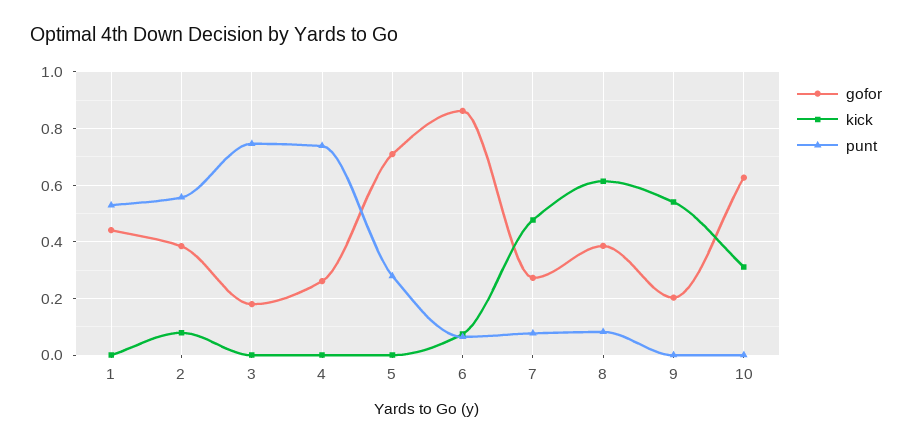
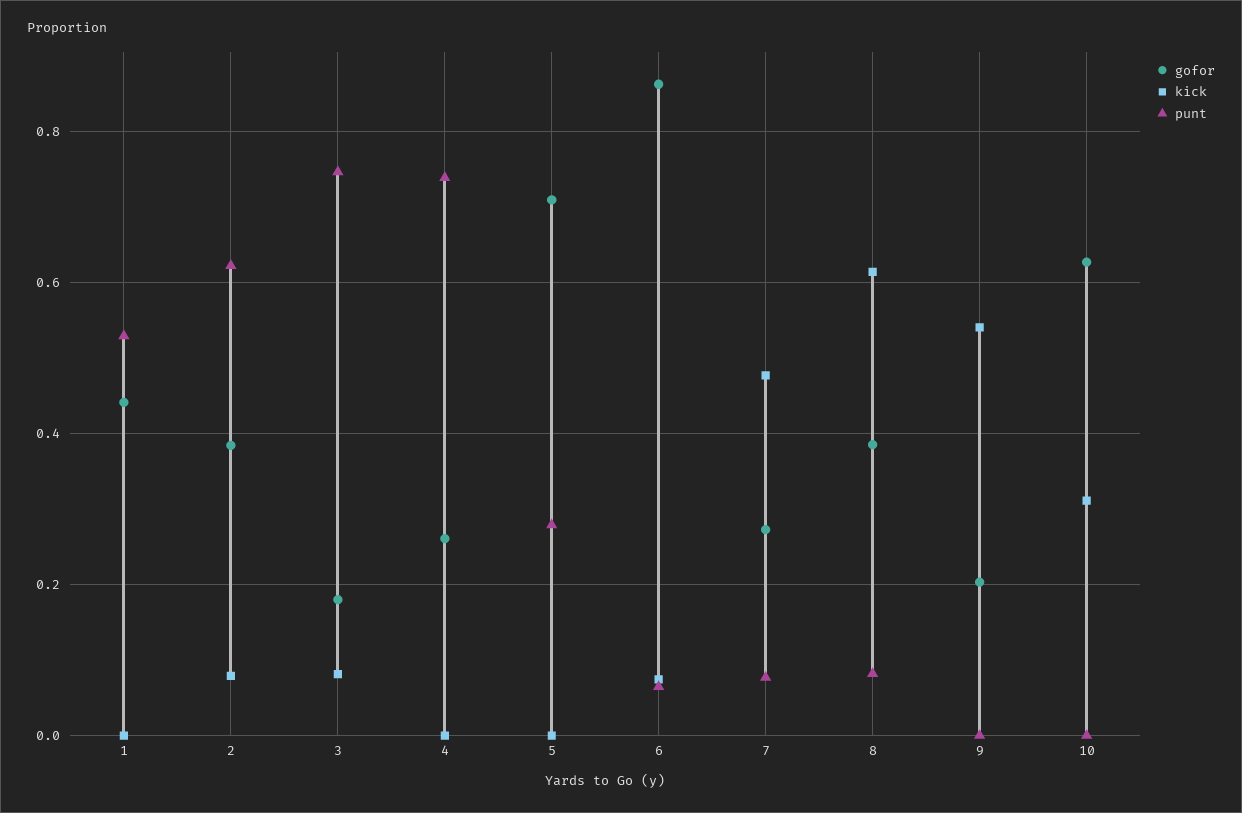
punt, 2: 0.55 -> 0.62
kick, 3: 0 -> 0.08

